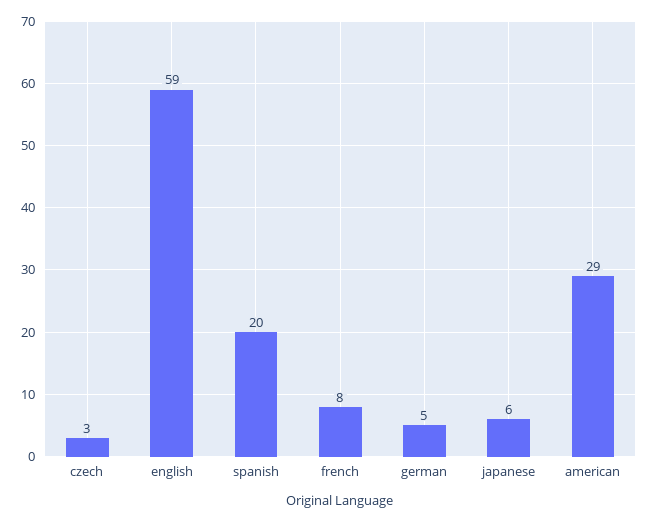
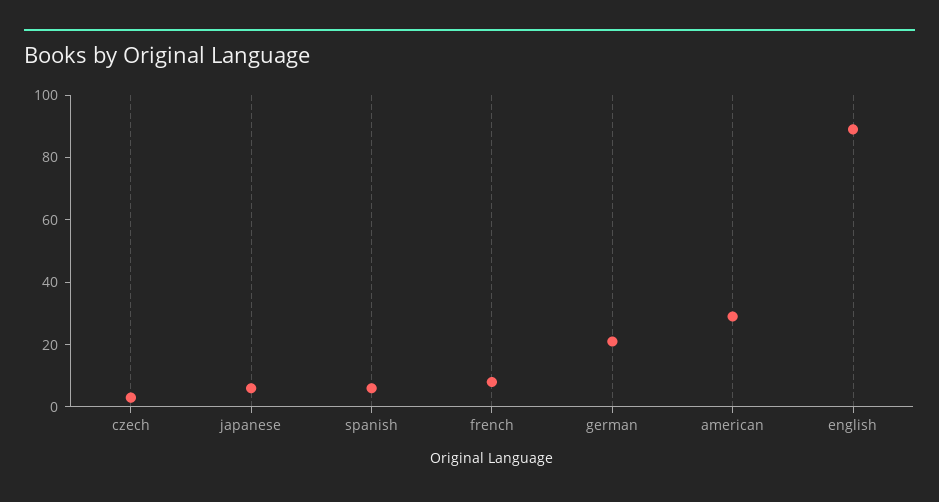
english: 59 -> 90
spanish: 20 -> 5
german: 5 -> 20

